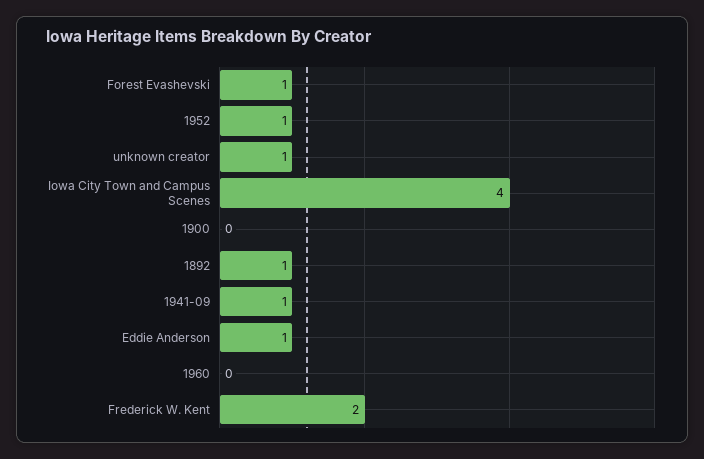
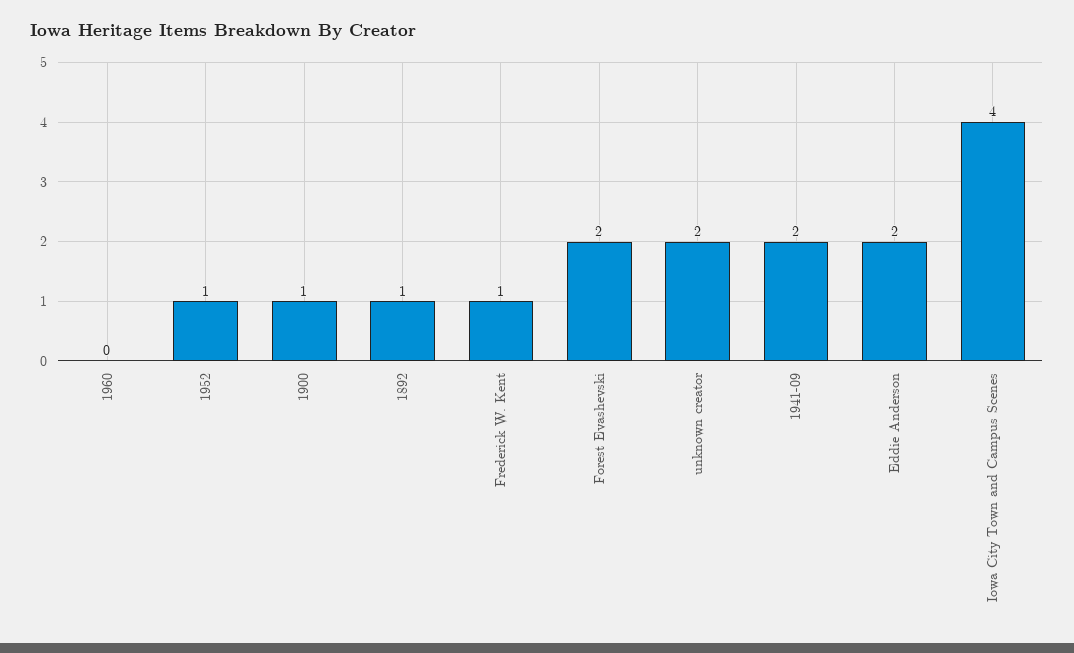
Forest Evashevski: 1 -> 2
unknown creator: 1 -> 2
1900: 0 -> 1
1941-09: 1 -> 2
Eddie Anderson: 1 -> 2
Frederick W. Kent: 2 -> 1

